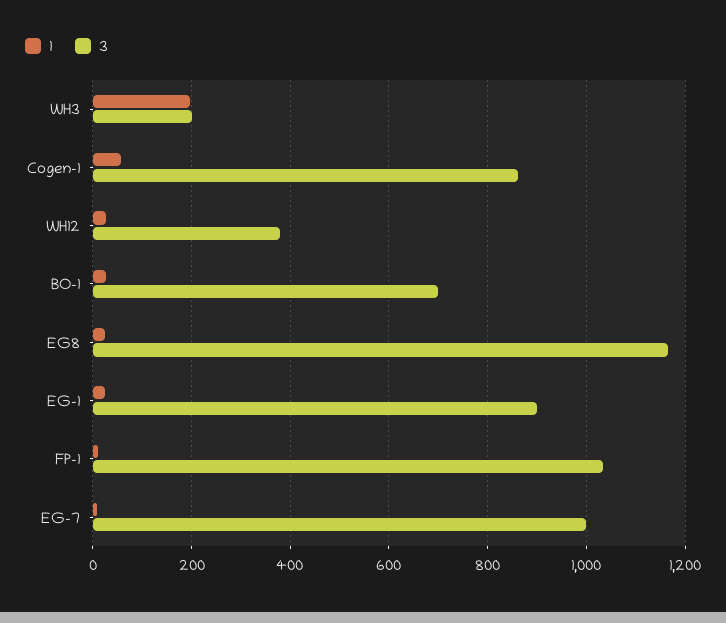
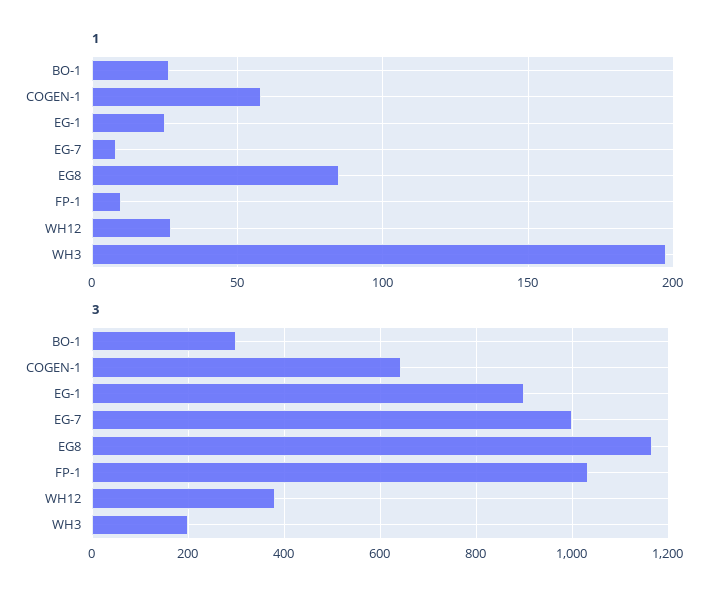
3, Cogen-1: 860 -> 640
3, BO-1: 700 -> 300
1, EG8: 20 -> 85

